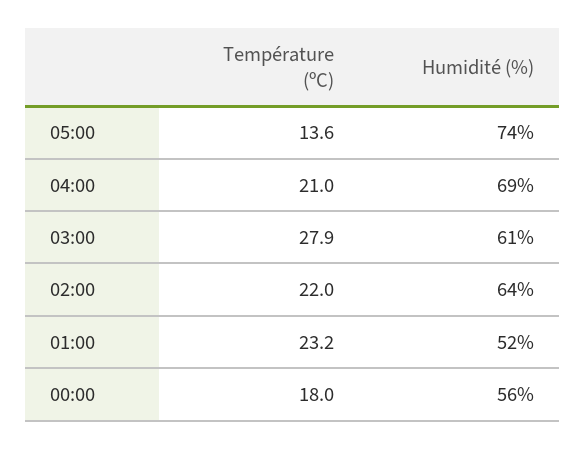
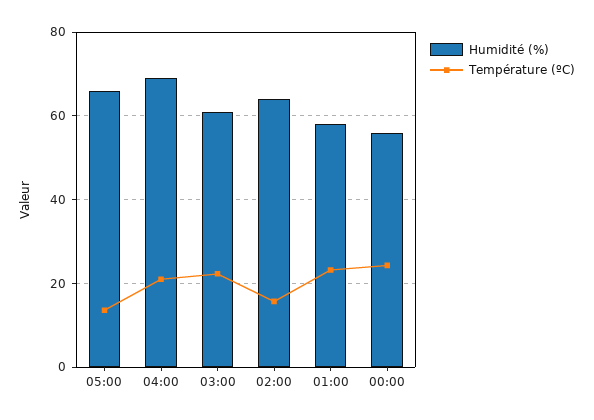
Humidité (%), 05:00: 74 -> 66
Température (ºC), 03:00: 27.9 -> 22
Température (ºC), 02:00: 22 -> 16
Humidité (%), 01:00: 52 -> 58
Température (ºC), 00:00: 18 -> 24

